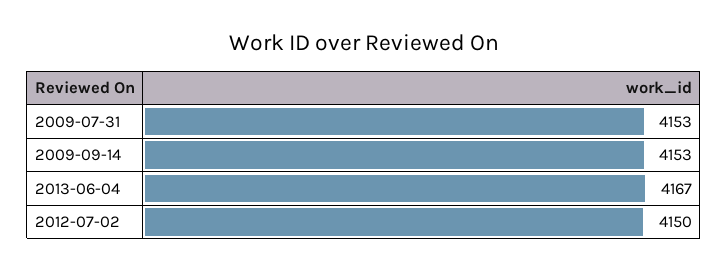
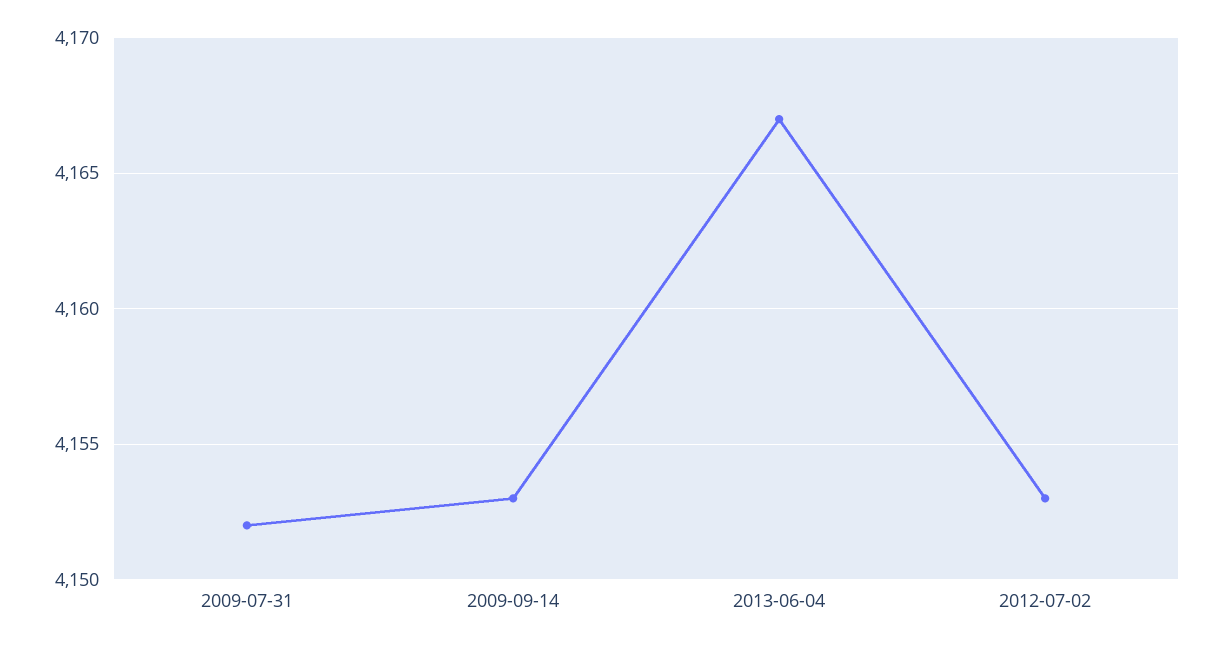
2009-07-31: 4153 -> 4152
2012-07-02: 4150 -> 4153

